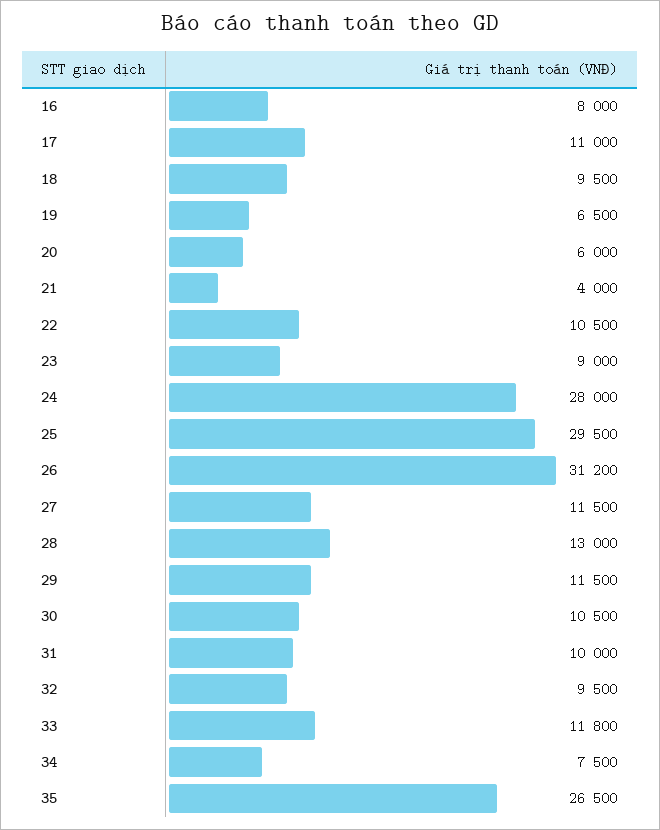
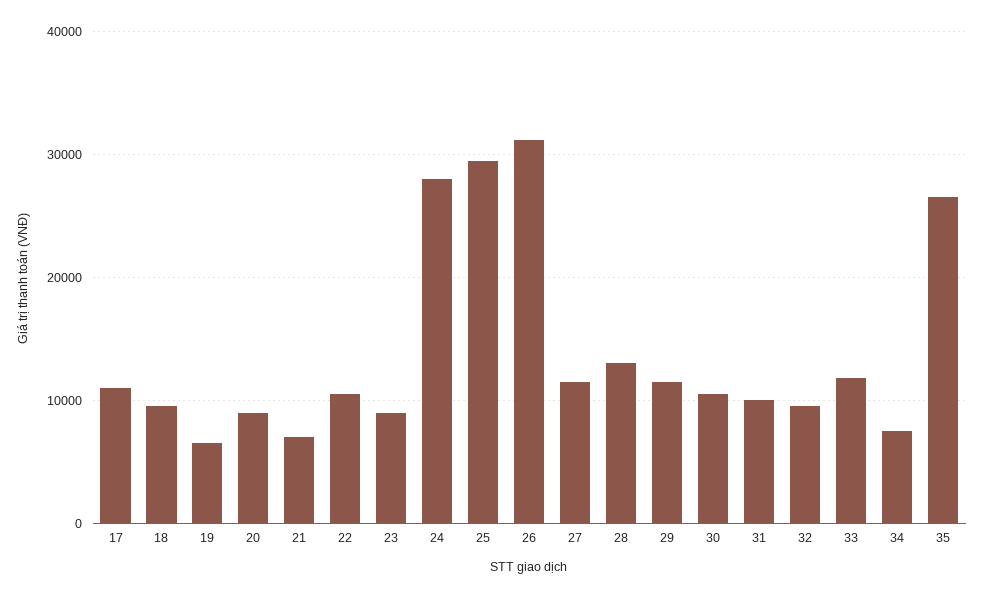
16: 8000 -> none
20: 6000 -> 9000
21: 4000 -> 7000

